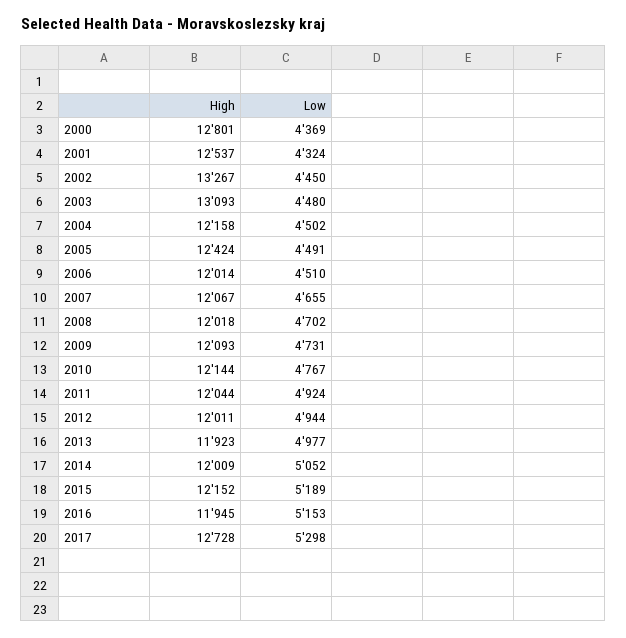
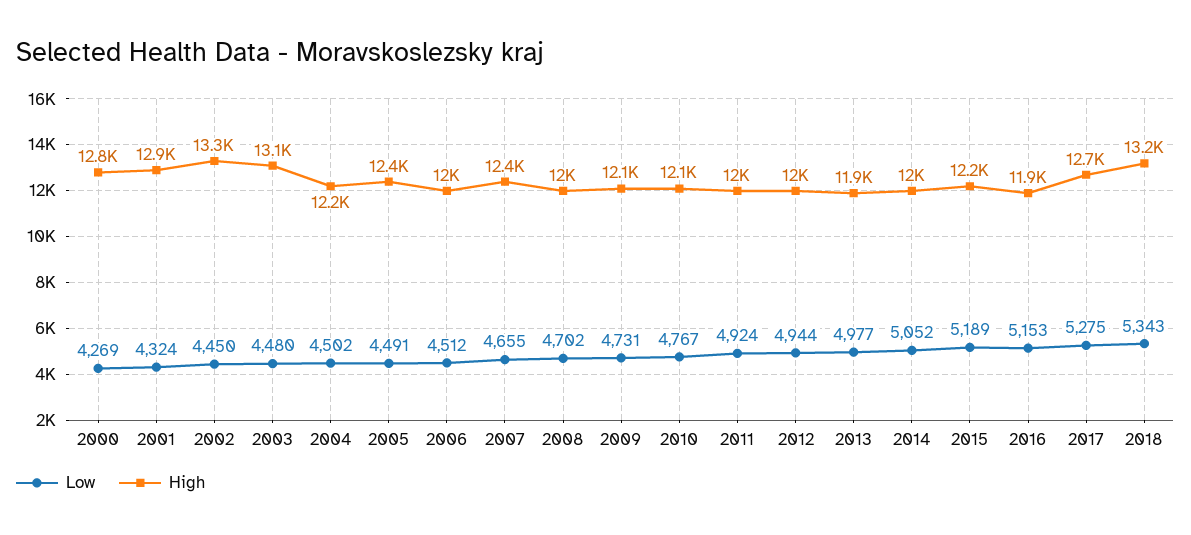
Low, 2000: 4369 -> 4269
High, 2001: 12537 -> 12900
Low, 2006: 4510 -> 4512
High, 2007: 12067 -> 12400
Low, 2017: 5298 -> 5275
Low, 2018: none -> 5343
High, 2018: none -> 13200

